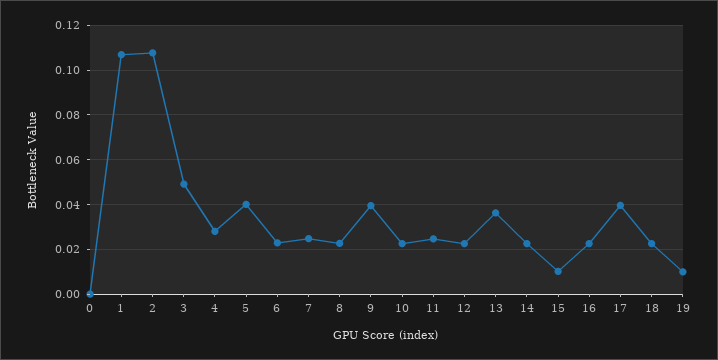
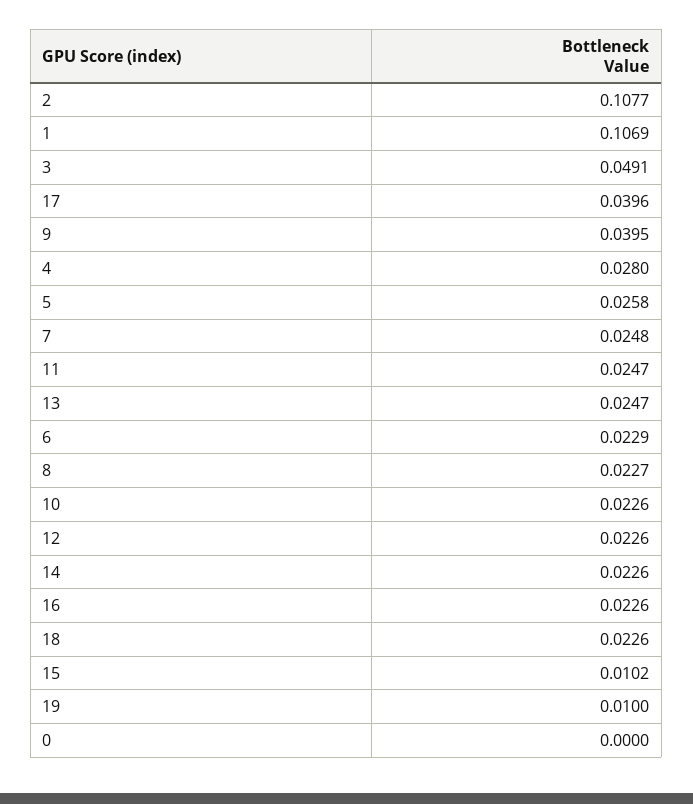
5: 0.04 -> 0.0258
13: 0.035 -> 0.0247

